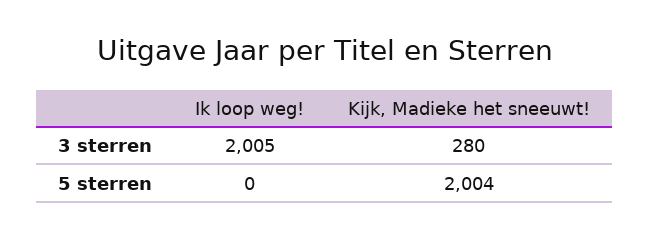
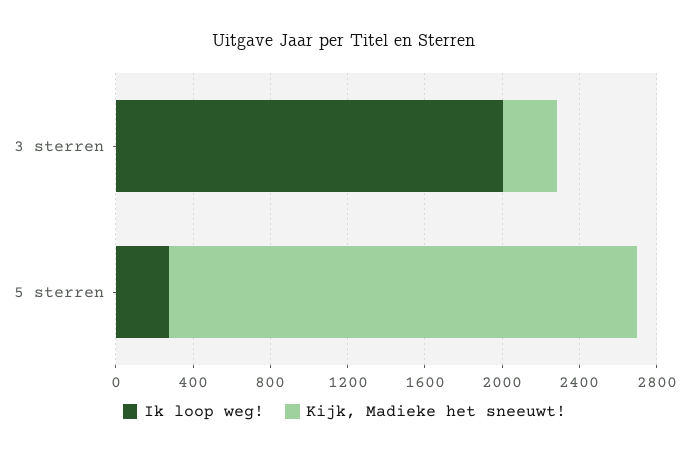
Ik loop weg!, 5 sterren: 0 -> 300
Kijk, Madieke het sneeuwt!, 5 sterren: 2004 -> 2400

